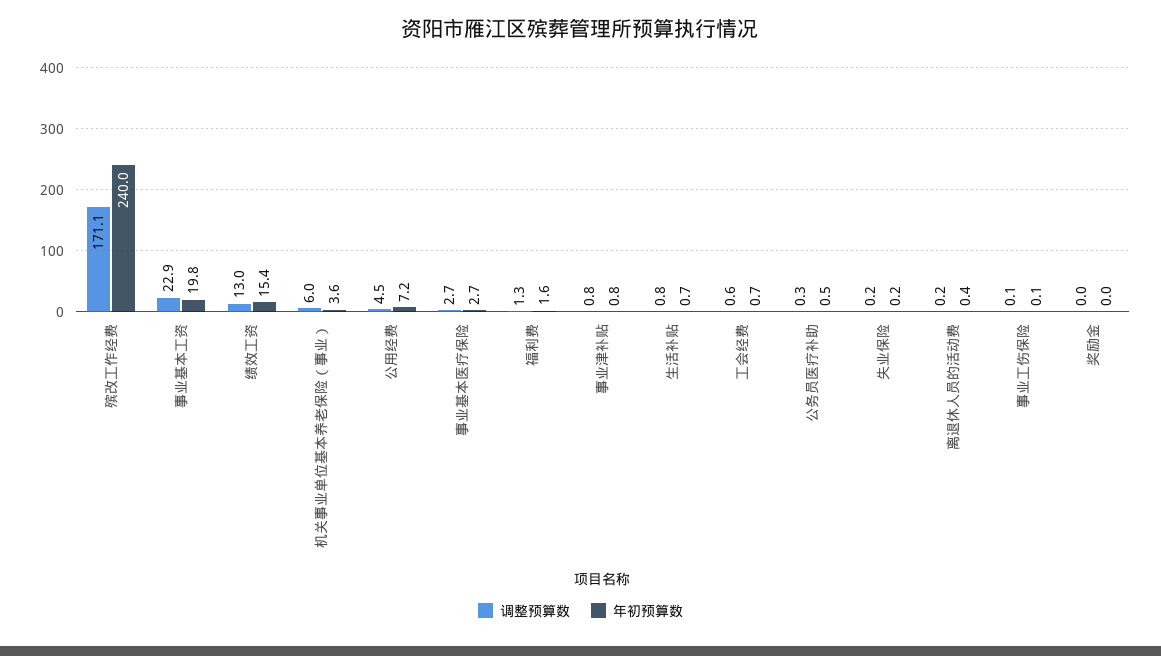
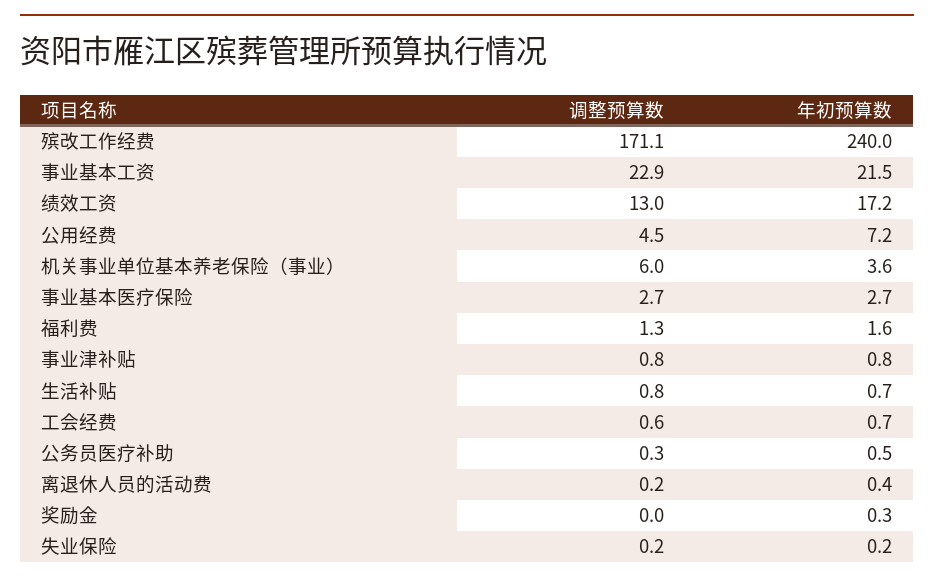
年初预算数, 事业基本工资: 19.8 -> 21.5
年初预算数, 绩效工资: 15.4 -> 17.2
调整预算数, 事业工伤保险: 0.1 -> none
年初预算数, 事业工伤保险: 0.1 -> none
年初预算数, 奖励金: 0 -> 0.3

